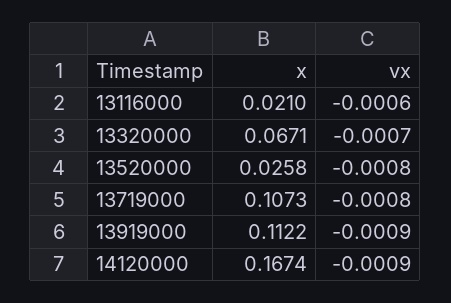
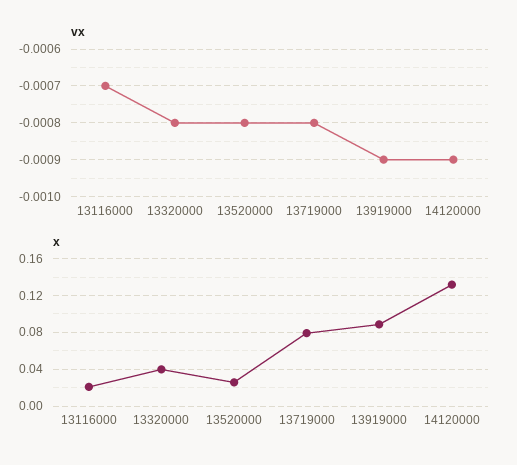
vx, 13116000: -0.0006 -> -0.0007
x, 13320000: 0.0671 -> 0.04
vx, 13320000: -0.0007 -> -0.0008
x, 13719000: 0.1073 -> 0.08
x, 13919000: 0.1122 -> 0.09
x, 14120000: 0.1674 -> 0.13

